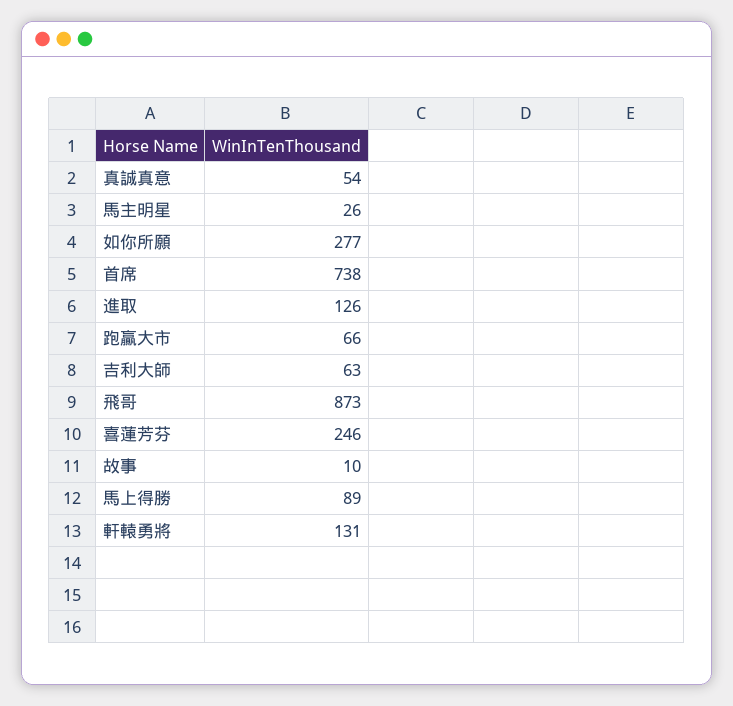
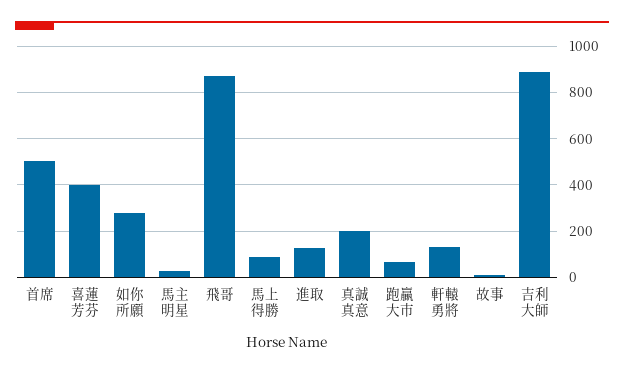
真誠真意: 54 -> 200
首席: 738 -> 500
吉利大師: 63 -> 900
喜蓮芳芬: 246 -> 400

